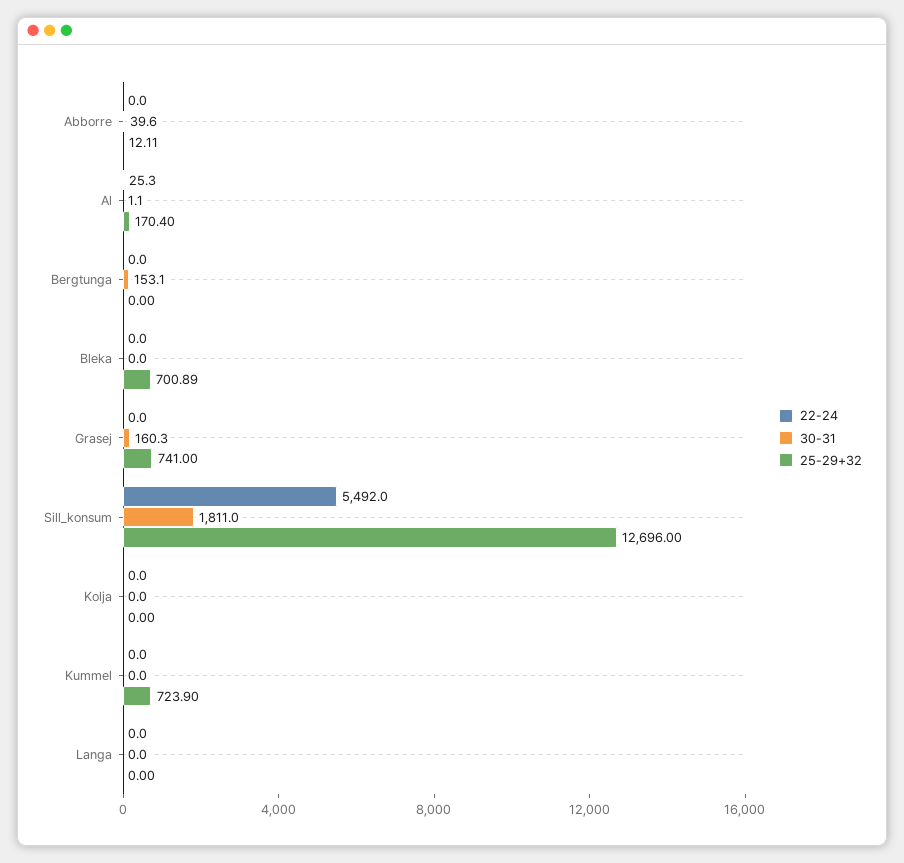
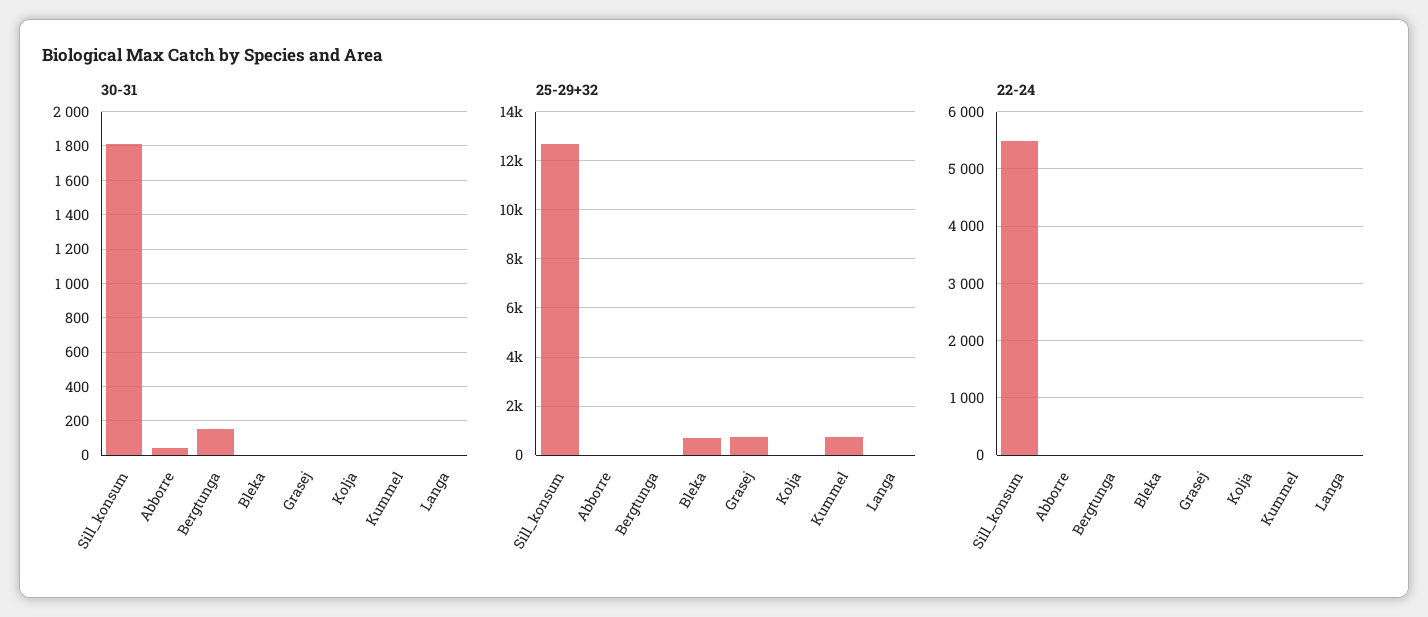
22-24, Al: 25.3 -> none
30-31, Al: 1.1 -> none
25-29+32, Al: 170.4 -> none
30-31, Grasej: 160.3 -> 0

